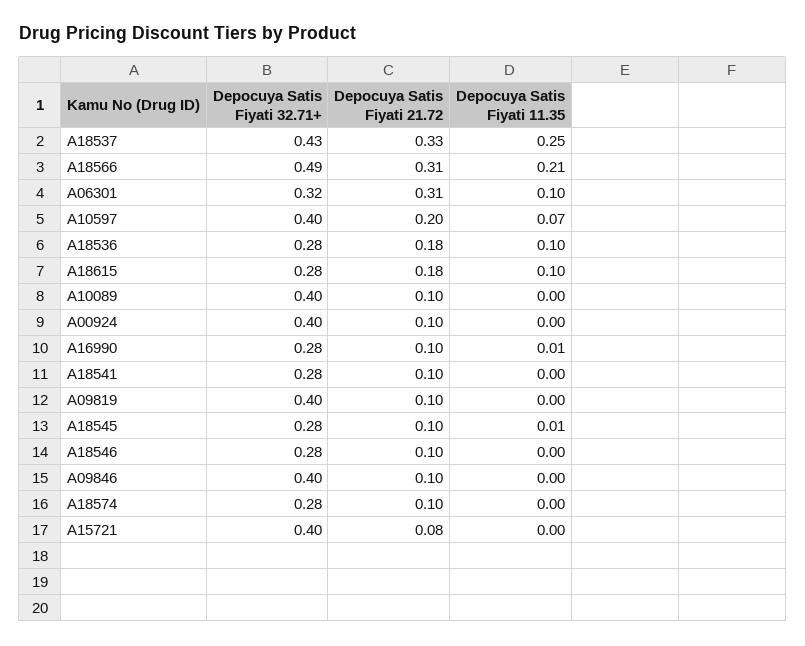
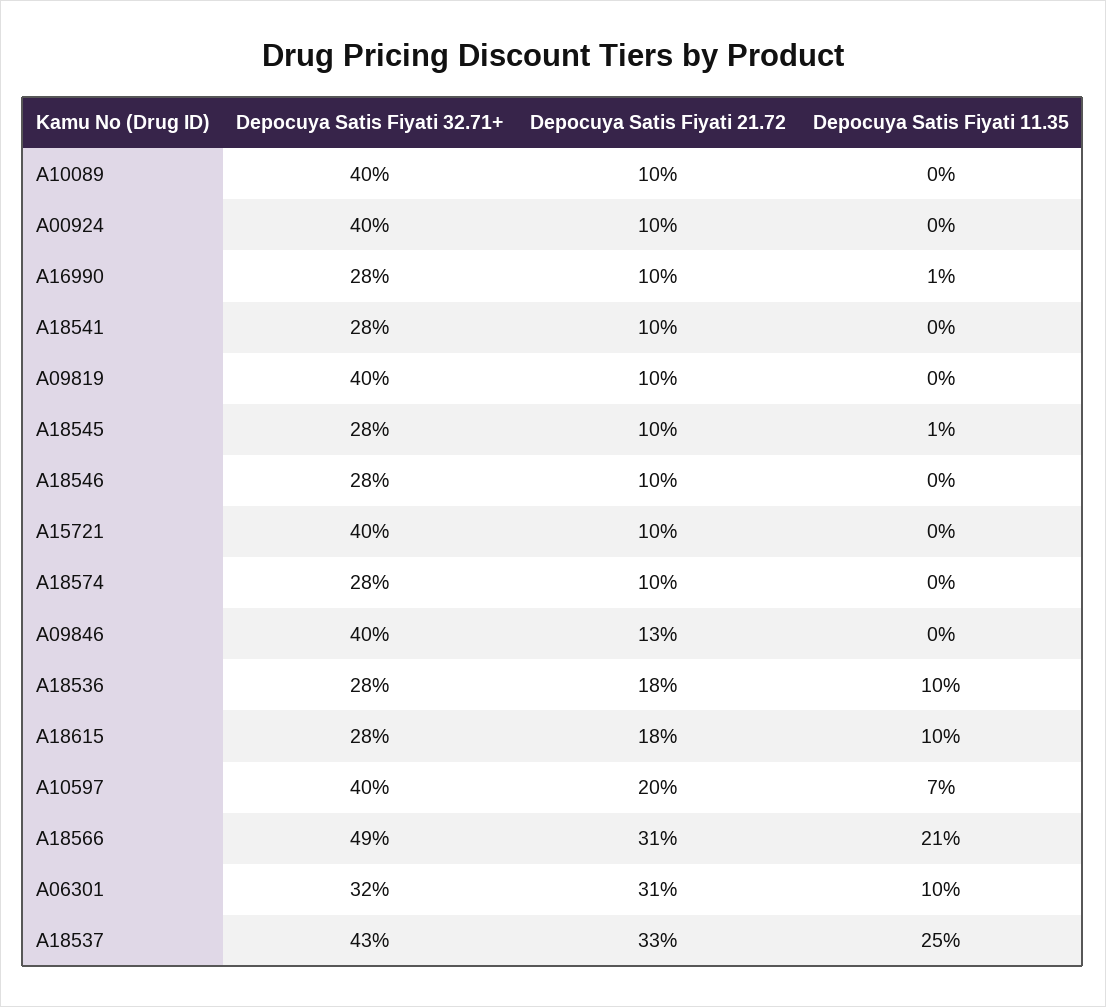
Depocuya Satis Fiyati 21.72, A09846: 0.1 -> 0.13
Depocuya Satis Fiyati 21.72, A15721: 0.08 -> 0.1

